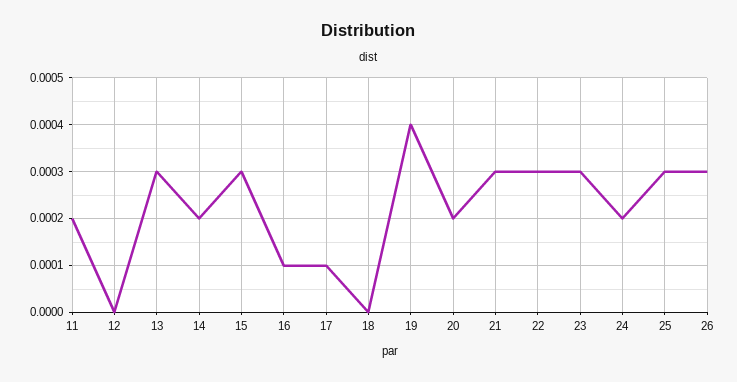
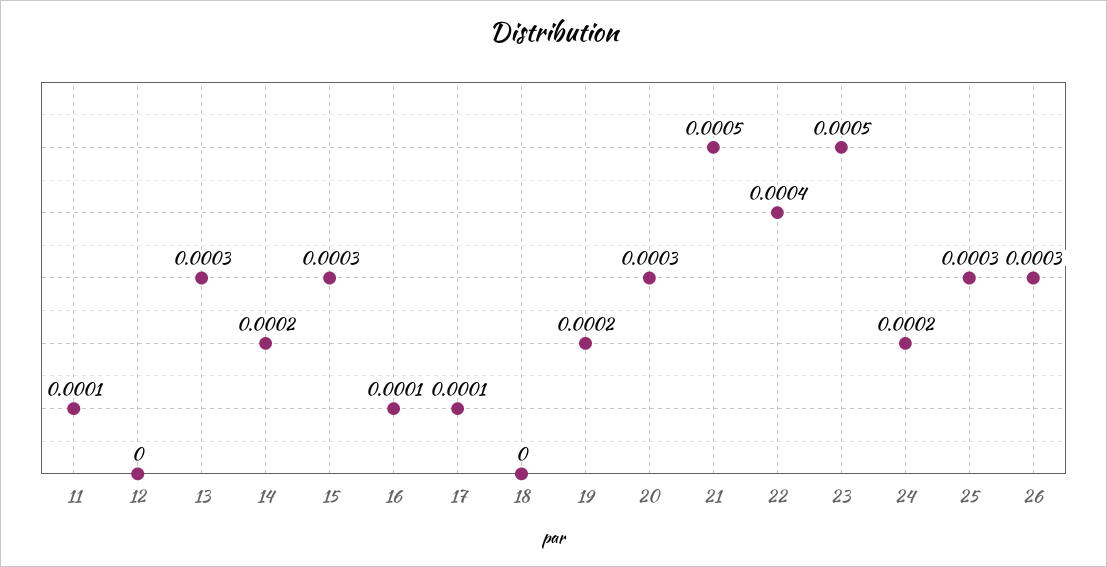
11: 0.0002 -> 0.0001
19: 0.0004 -> 0.0002
20: 0.0002 -> 0.0003
21: 0.0003 -> 0.0005
22: 0.0003 -> 0.0004
23: 0.0003 -> 0.0005

